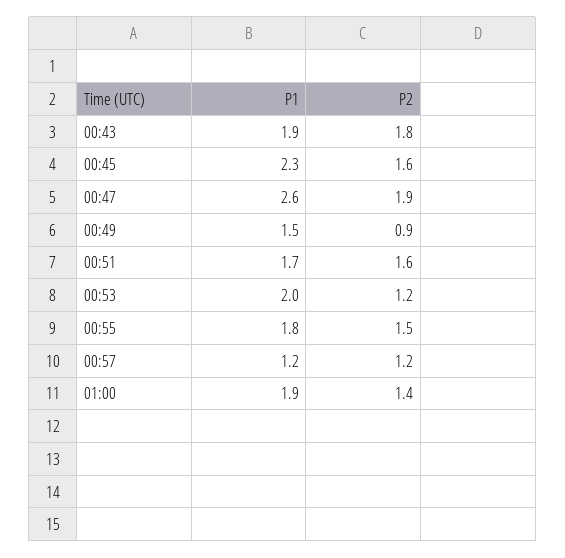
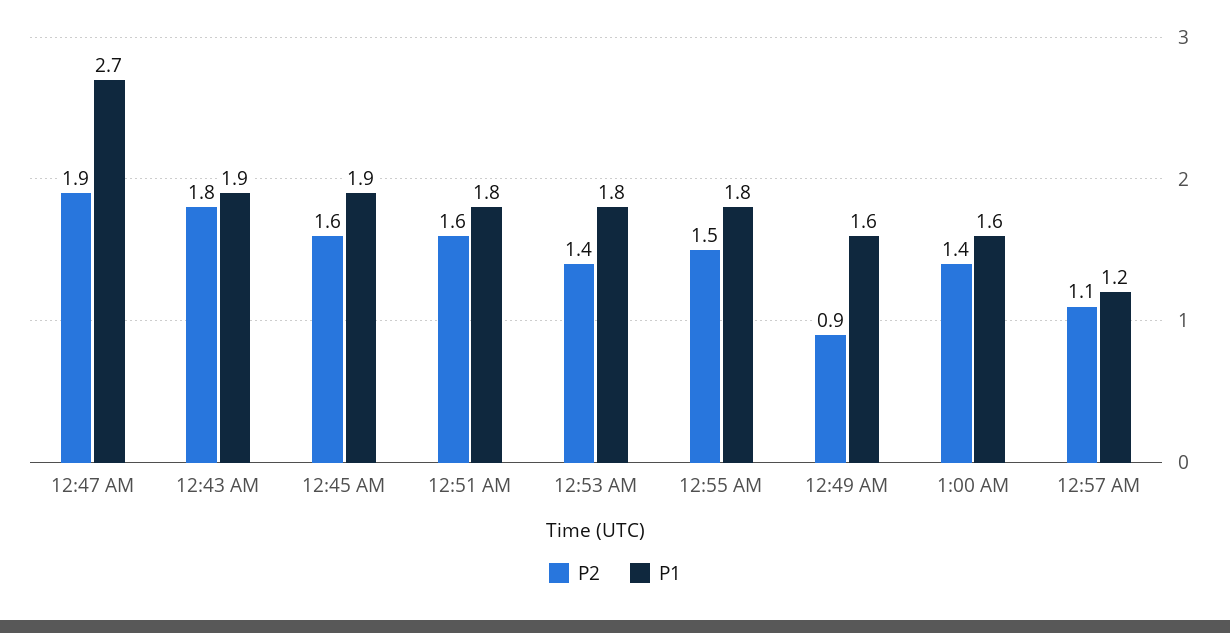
P1, 00:45: 2.3 -> 1.9
P1, 00:47: 2.6 -> 2.7
P1, 00:49: 1.5 -> 1.6
P1, 00:51: 1.7 -> 1.8
P1, 00:53: 2 -> 1.8
P2, 00:53: 1.2 -> 1.4
P2, 00:57: 1.2 -> 1.1
P1, 01:00: 1.9 -> 1.6

